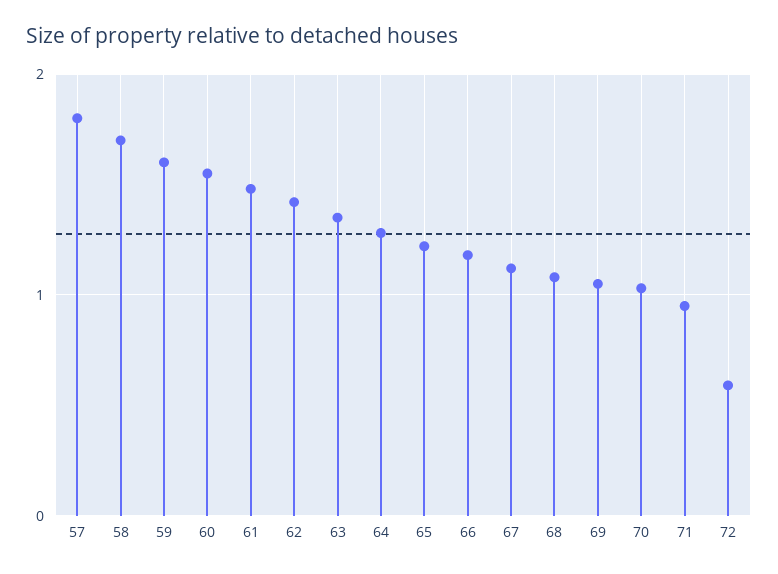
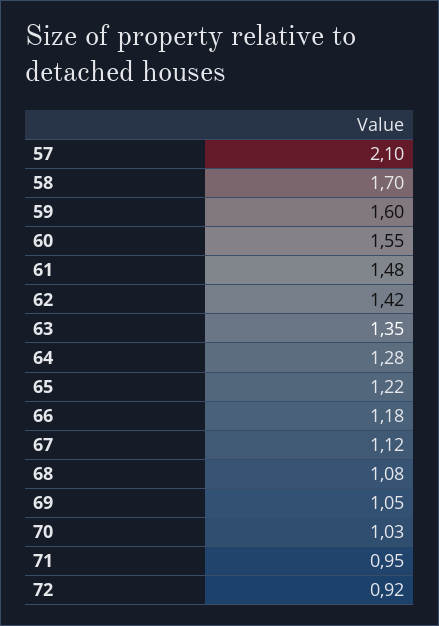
57: 1.8 -> 2.1
72: 0.6 -> 0.92

